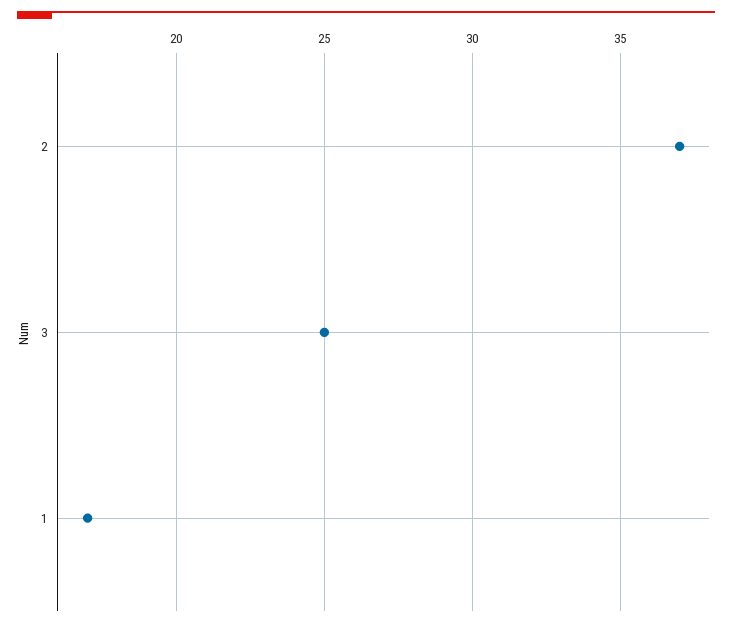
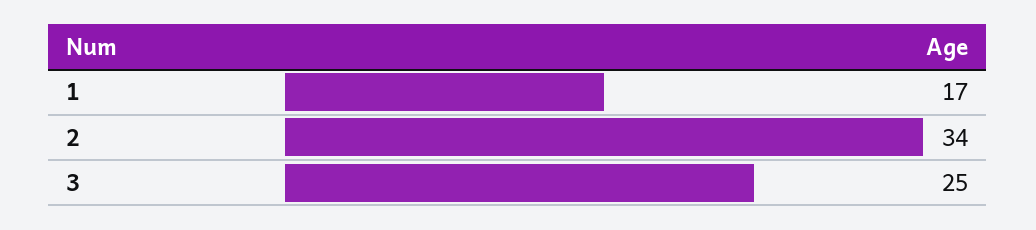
2: 37 -> 34

